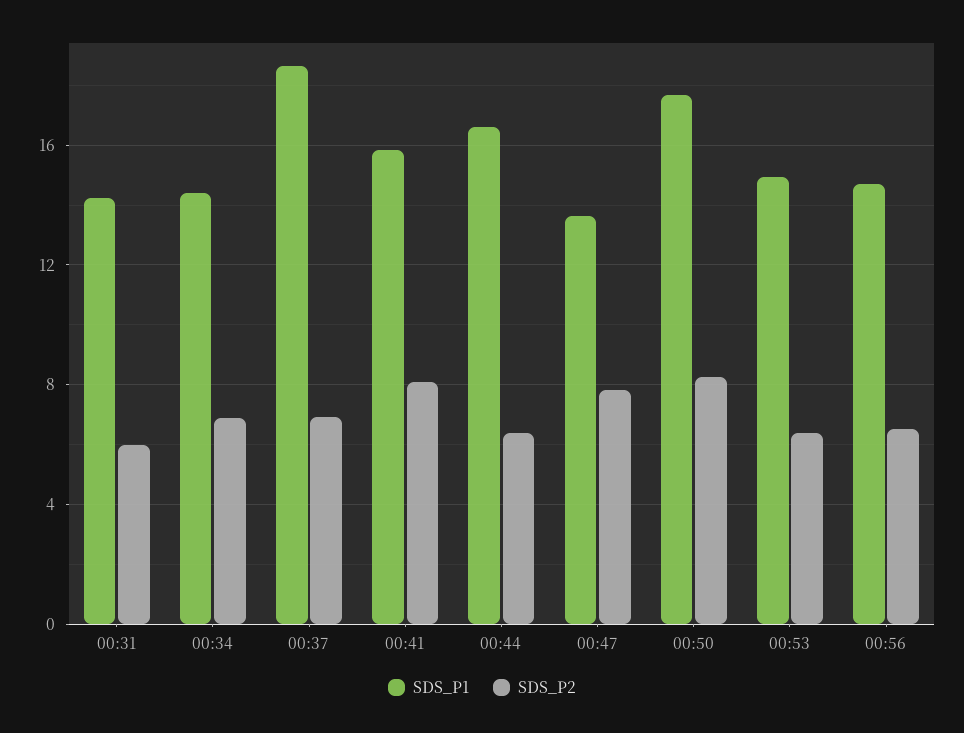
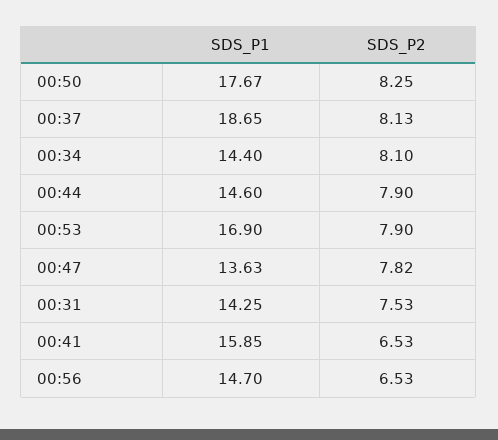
SDS_P2, 00:31: 6 -> 7.53
SDS_P2, 00:34: 7 -> 8.1
SDS_P2, 00:37: 7 -> 8.13
SDS_P2, 00:41: 8 -> 6.53
SDS_P1, 00:44: 16.5 -> 14.6
SDS_P2, 00:44: 6.5 -> 7.9
SDS_P1, 00:53: 15 -> 16.9
SDS_P2, 00:53: 6.5 -> 7.9

